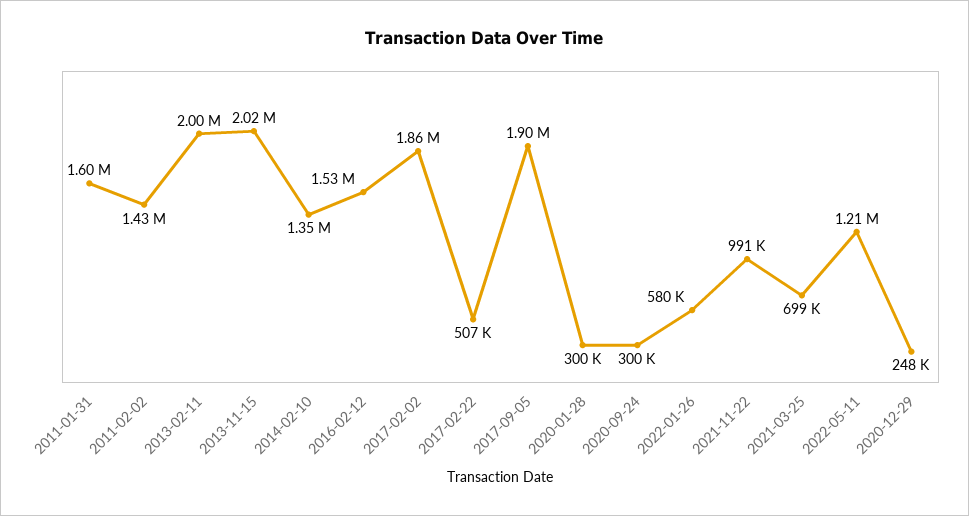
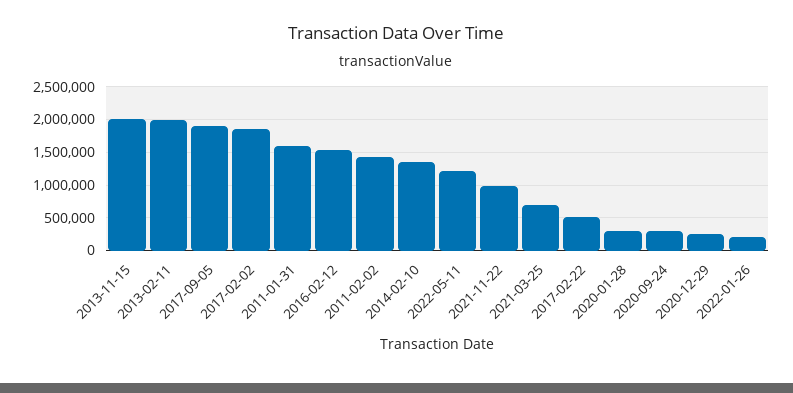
2022-01-26: 580000 -> 200000

